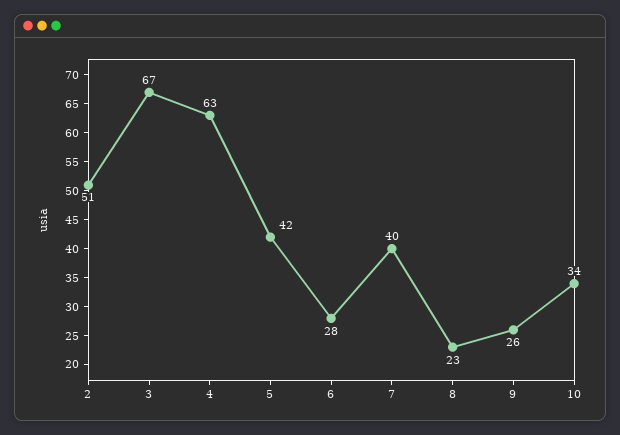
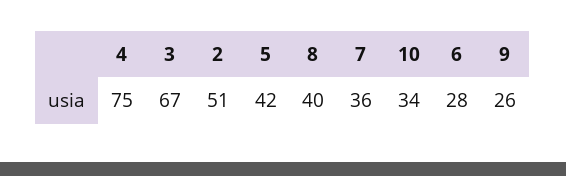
4: 63 -> 75
7: 40 -> 36
8: 23 -> 40

